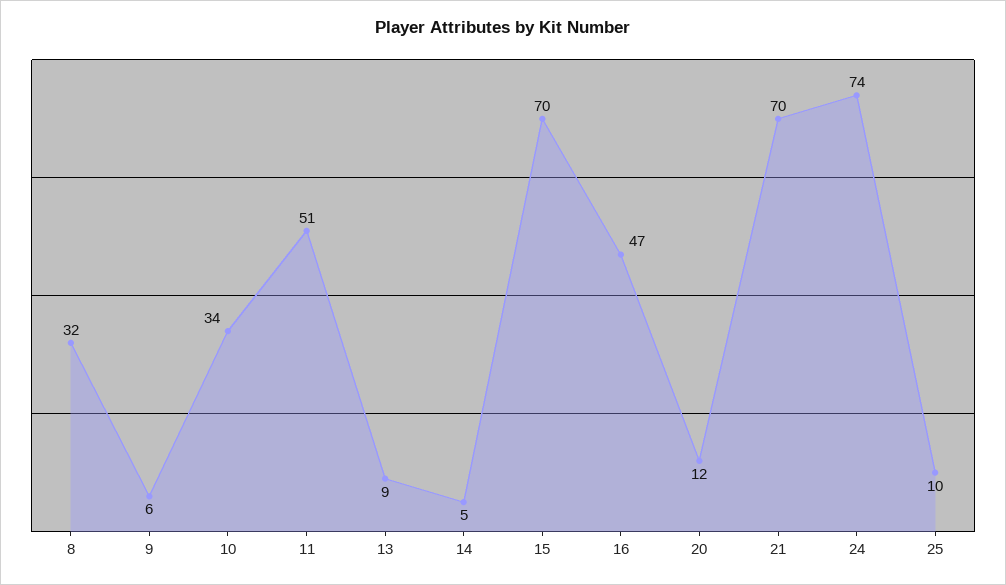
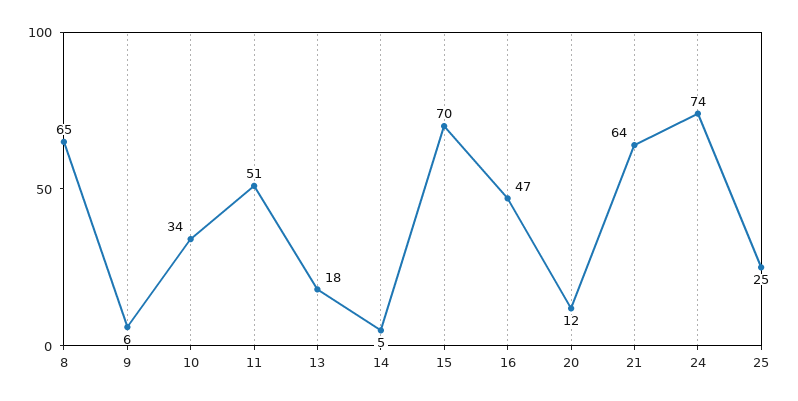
8: 32 -> 65
13: 9 -> 18
21: 70 -> 64
25: 10 -> 25

